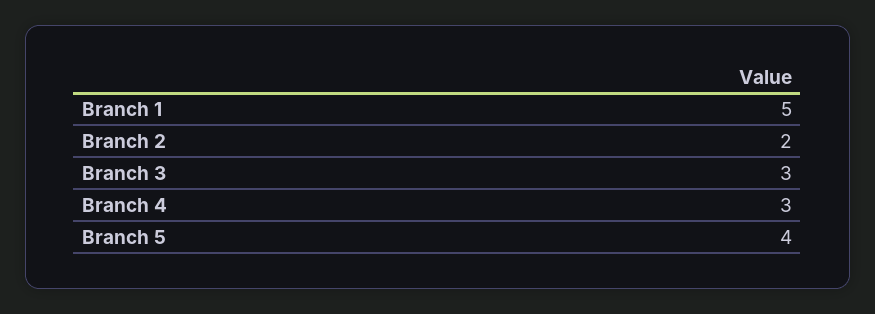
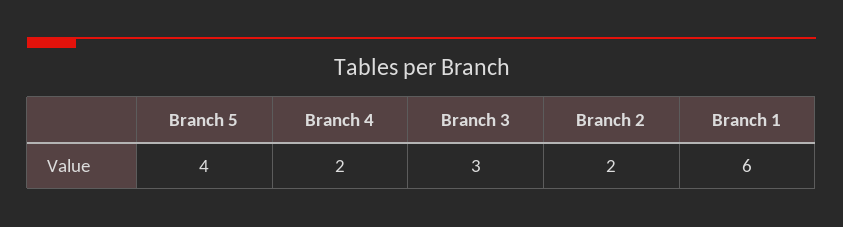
Branch 1: 5 -> 6
Branch 4: 3 -> 2

